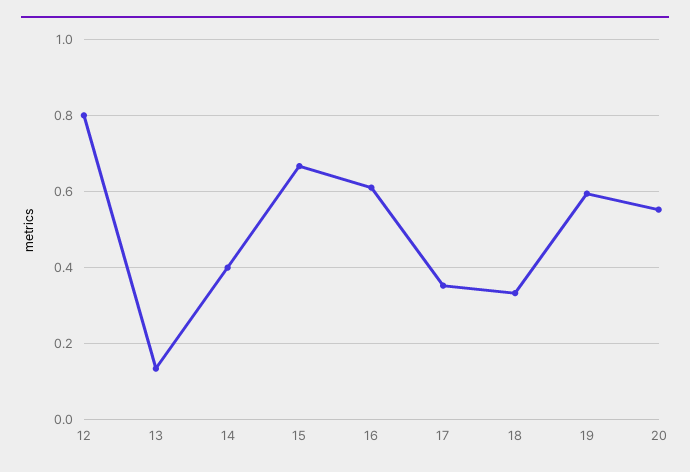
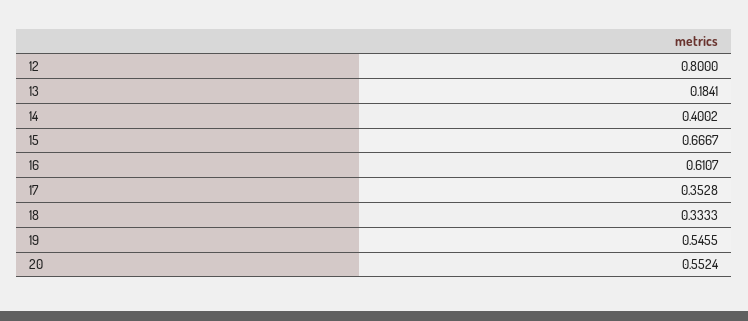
13: 0.14 -> 0.1841
19: 0.6 -> 0.5455

